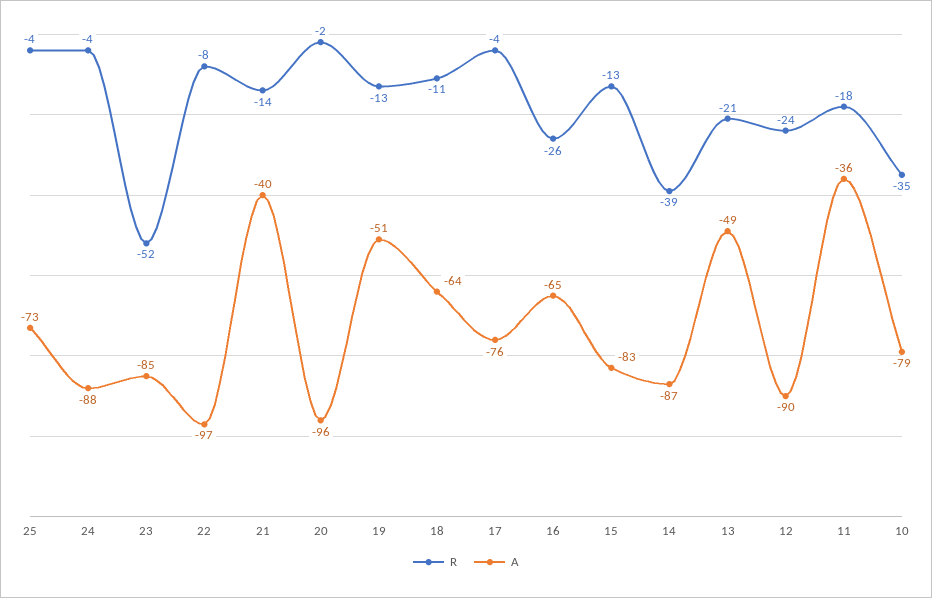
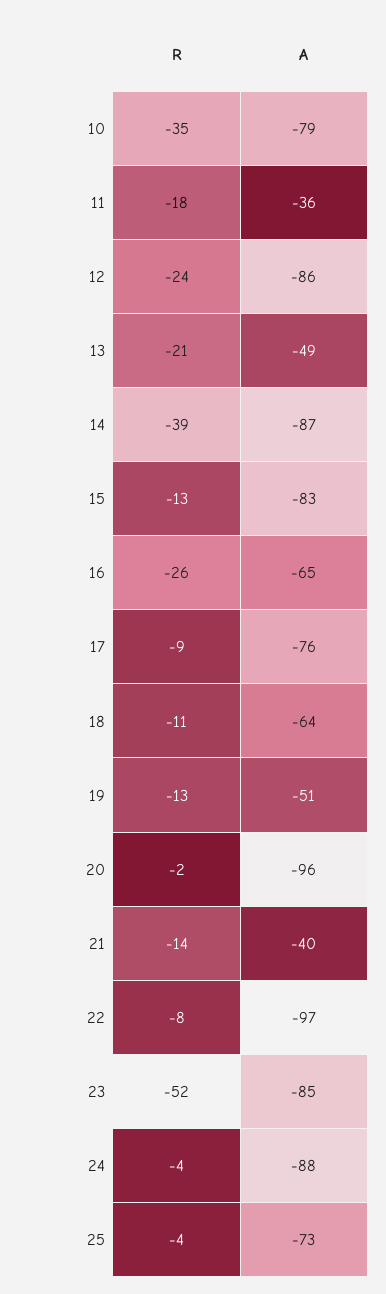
R, 17: -4 -> -9
A, 12: -90 -> -86

